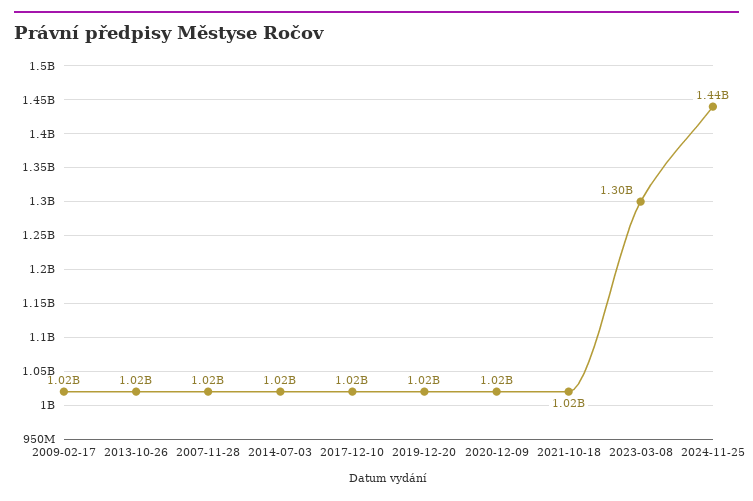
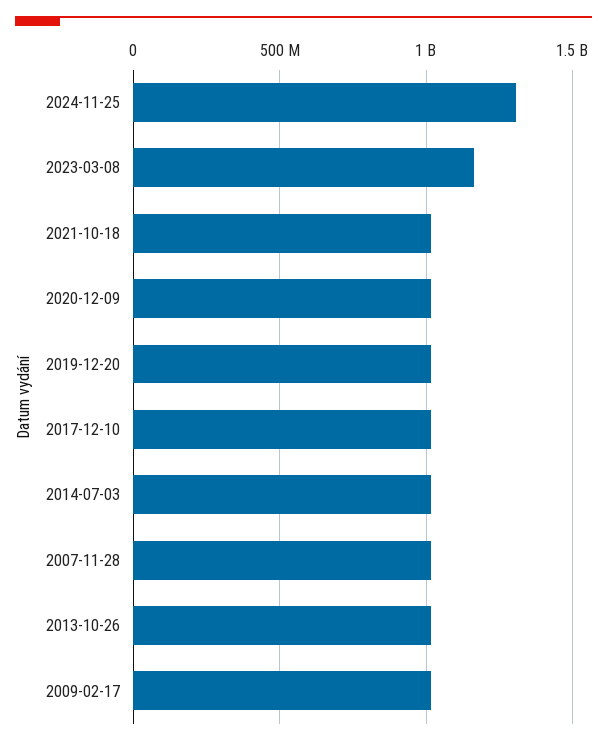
2023-03-08: 1300000000 -> 1150000000
2024-11-25: 1440000000 -> 1300000000

